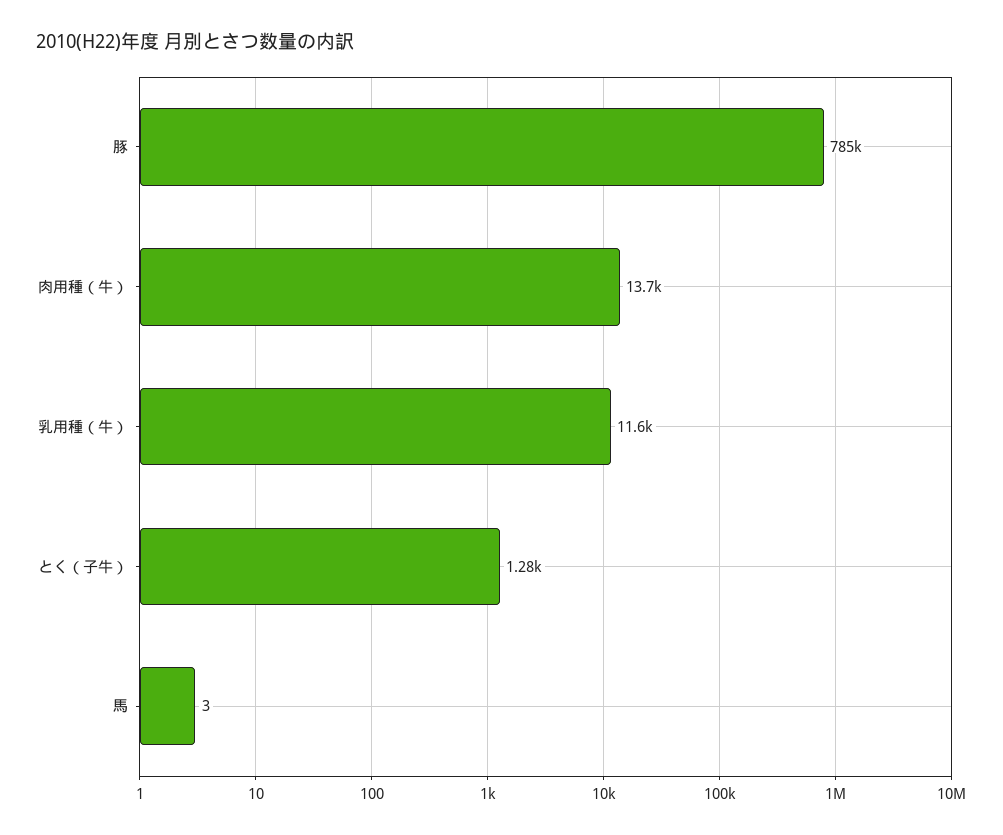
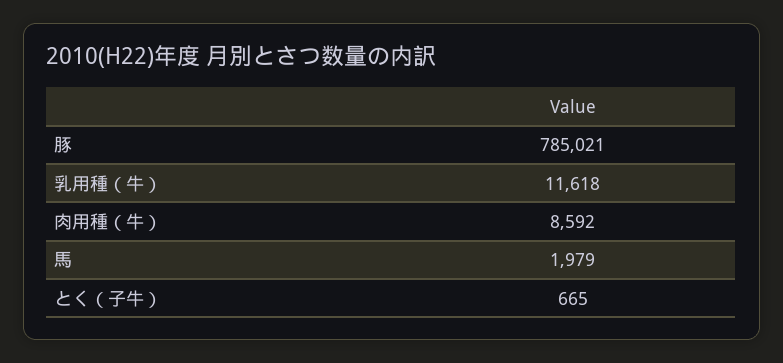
肉用種（牛）: 13700 -> 8592
とく（子牛）: 1280 -> 665
馬: 3 -> 1979

